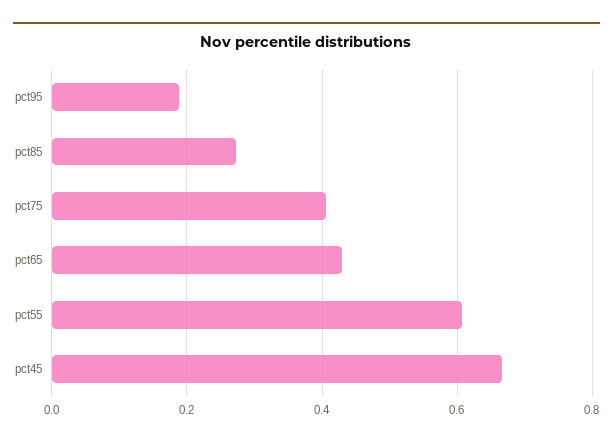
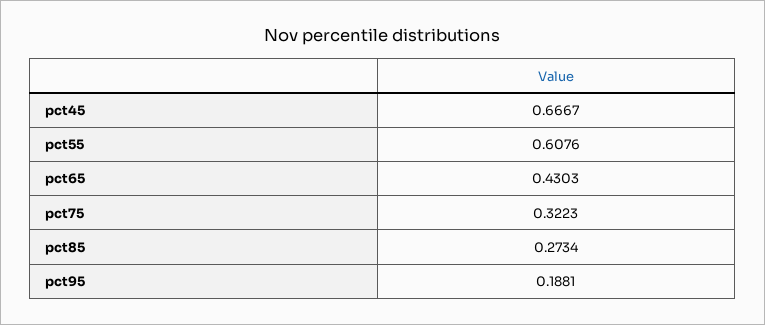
pct75: 0.4 -> 0.3223

